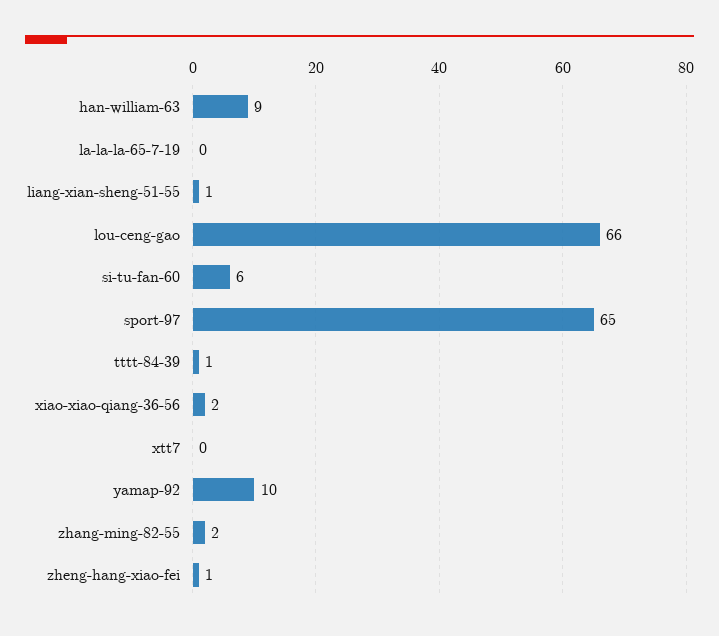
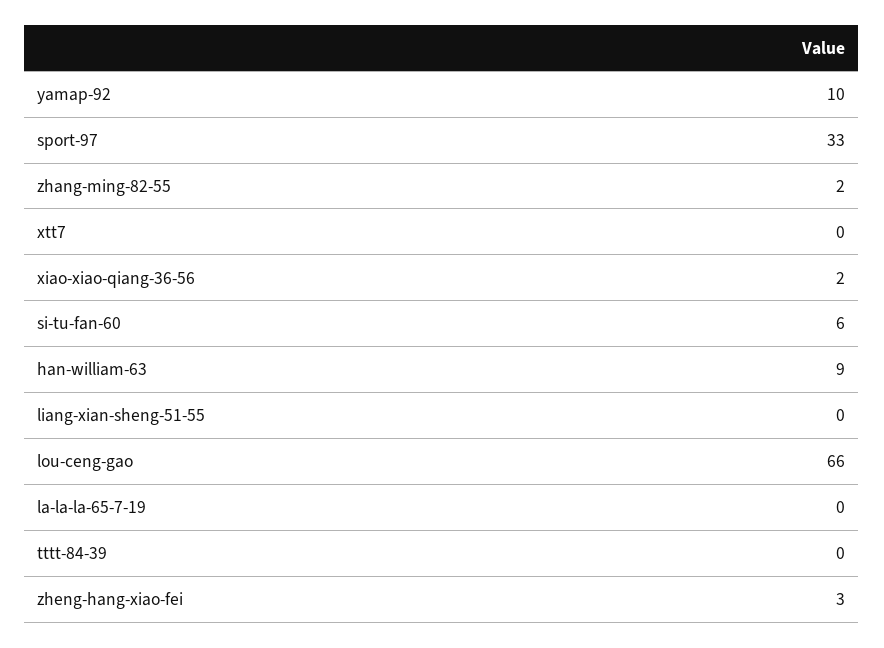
liang-xian-sheng-51-55: 1 -> 0
sport-97: 65 -> 33
tttt-84-39: 1 -> 0
zheng-hang-xiao-fei: 1 -> 3

